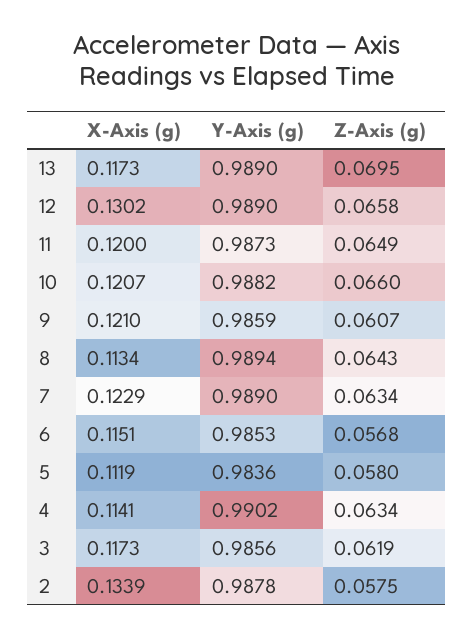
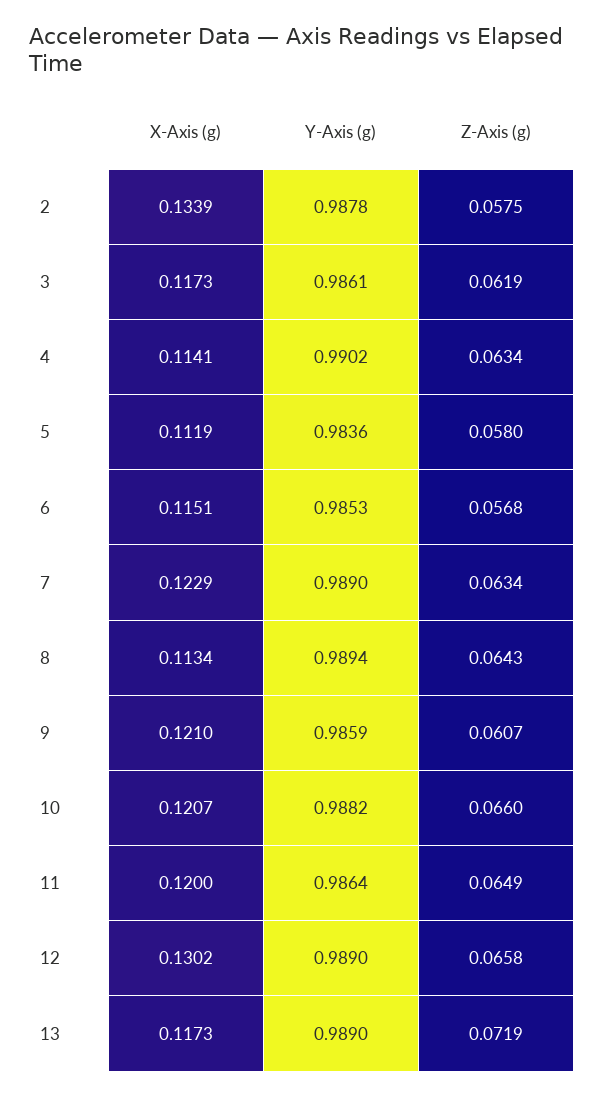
Z-Axis (g), 13: 0.0695 -> 0.0719
Y-Axis (g), 11: 0.9873 -> 0.9864
Y-Axis (g), 3: 0.9856 -> 0.9861

